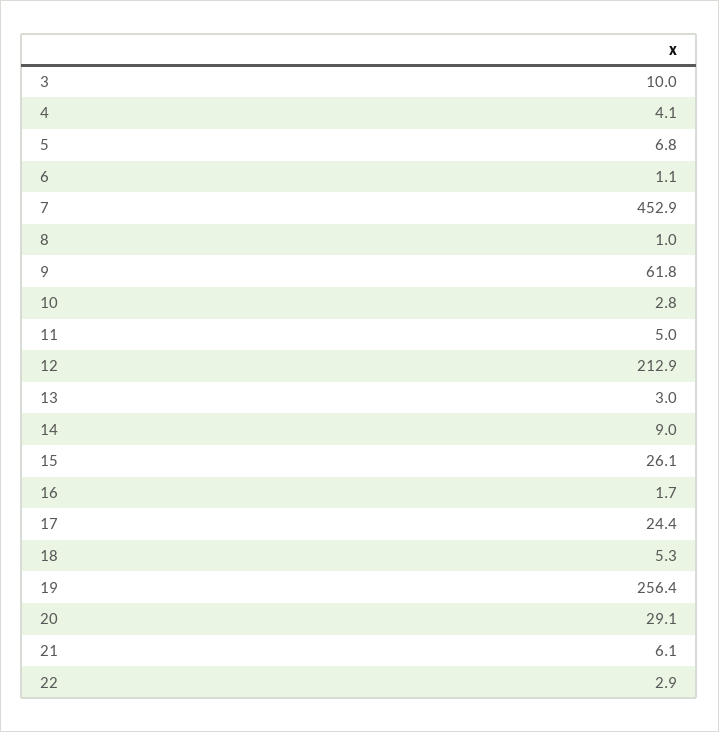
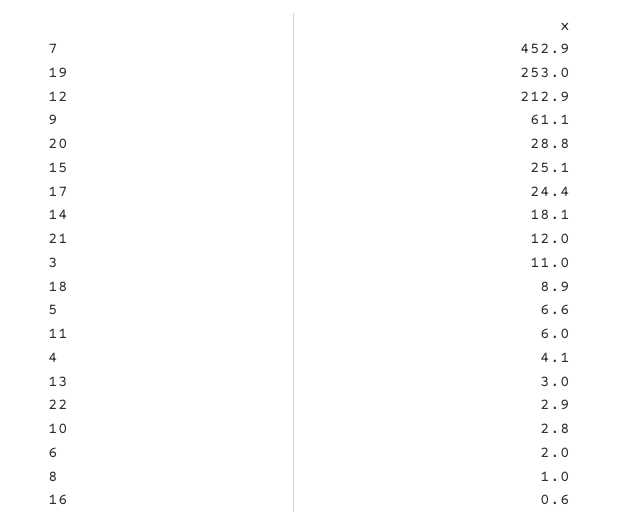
3: 10 -> 11
5: 6.8 -> 6.6
6: 1.1 -> 2
9: 61.8 -> 61.1
11: 5 -> 6
14: 9 -> 18.1
15: 26.1 -> 25.1
16: 1.7 -> 0.6
18: 5.3 -> 8.9
19: 256.4 -> 253
20: 29.1 -> 28.8
21: 6.1 -> 12

